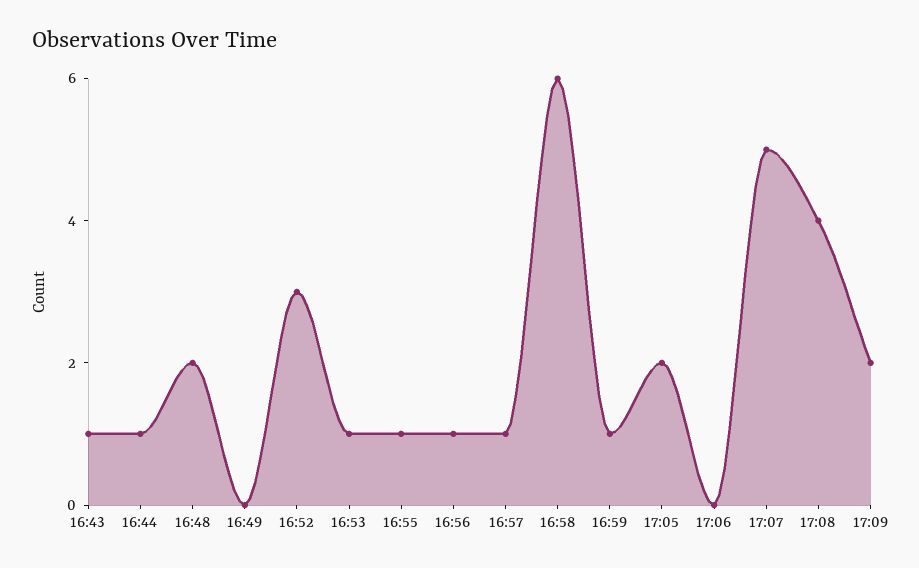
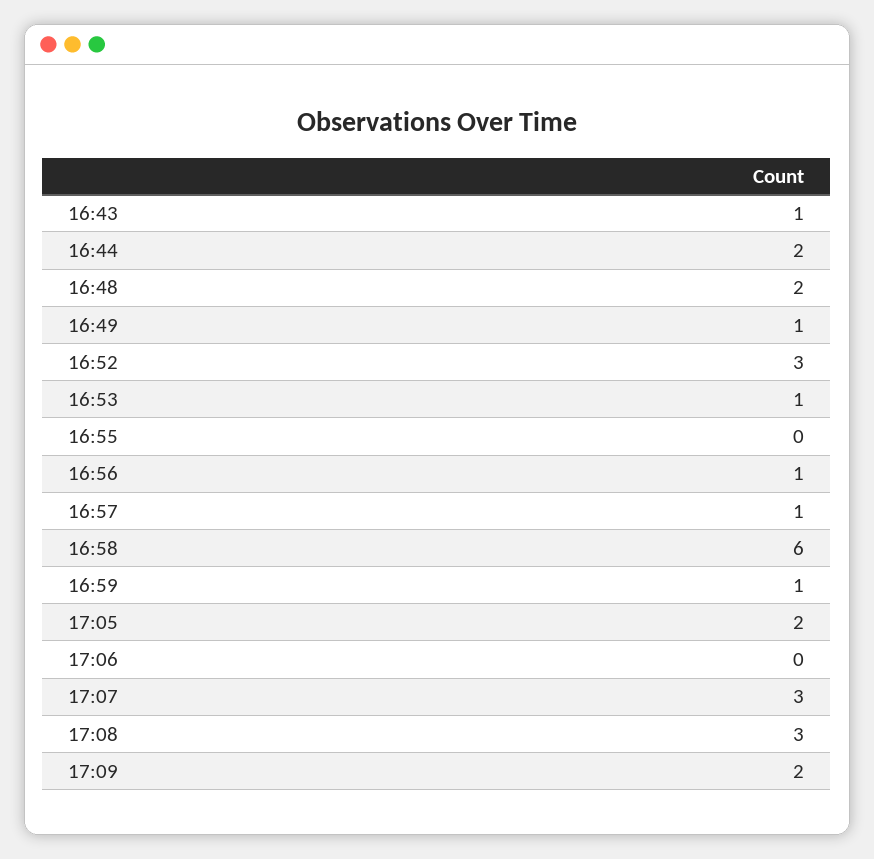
16:44: 1 -> 2
16:49: 0 -> 1
16:55: 1 -> 0
17:07: 5 -> 3
17:08: 4 -> 3

